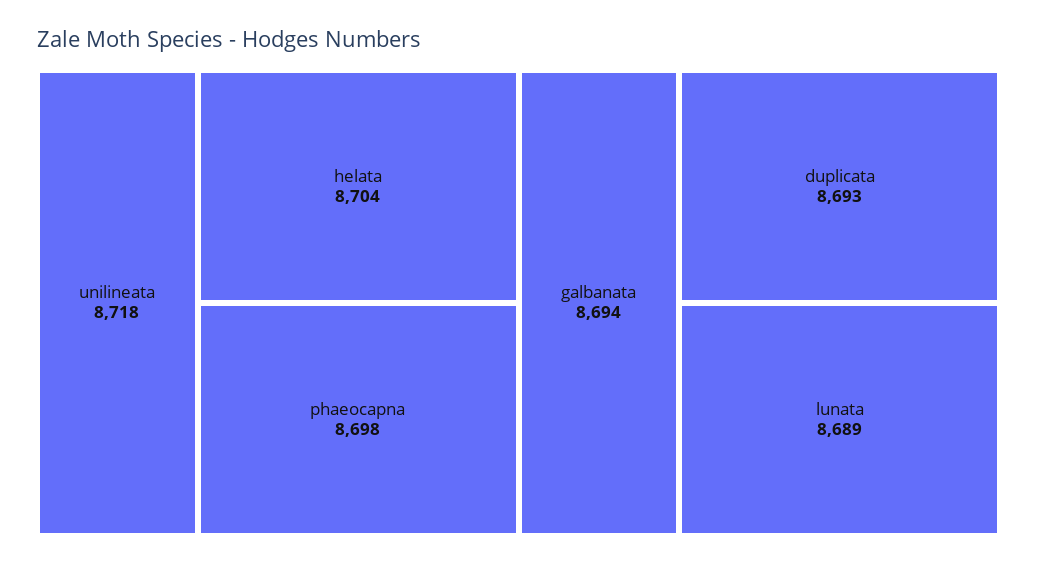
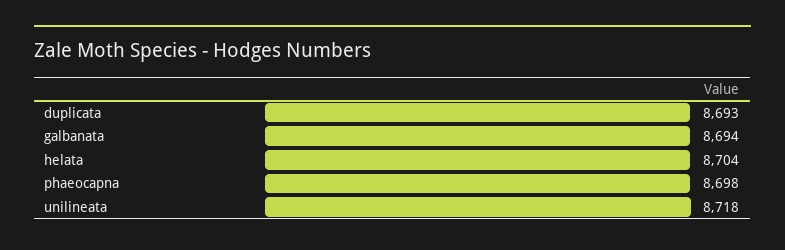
lunata: 8689 -> none

